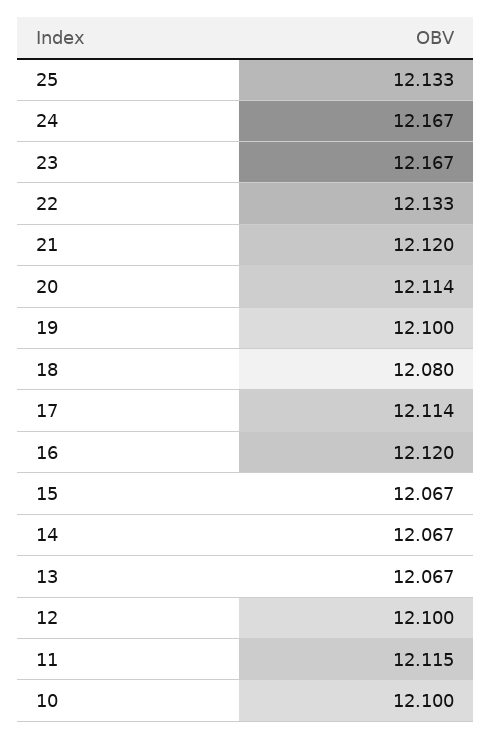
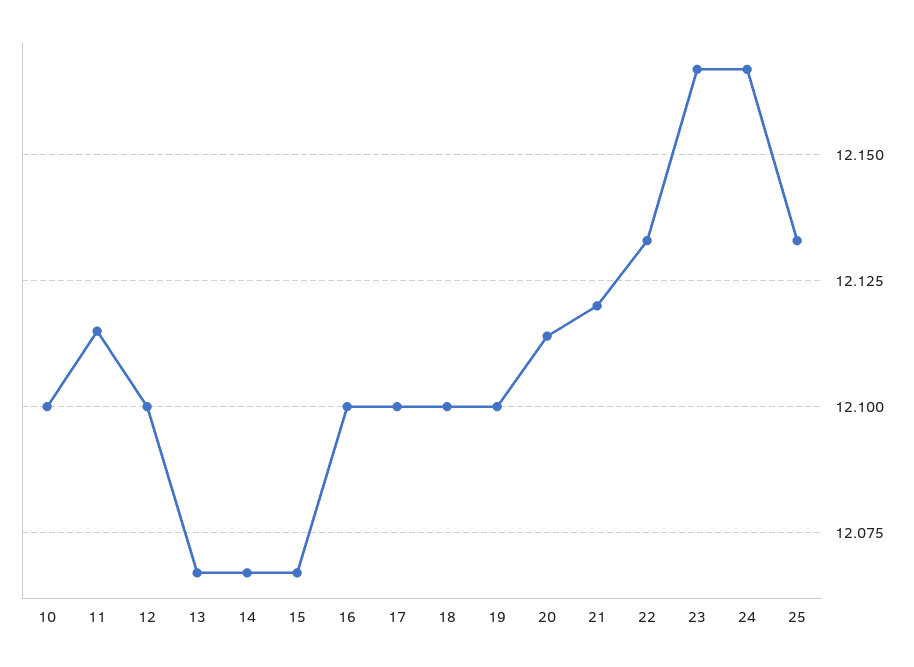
18: 12.08 -> 12.1
17: 12.114 -> 12.1
16: 12.12 -> 12.1

